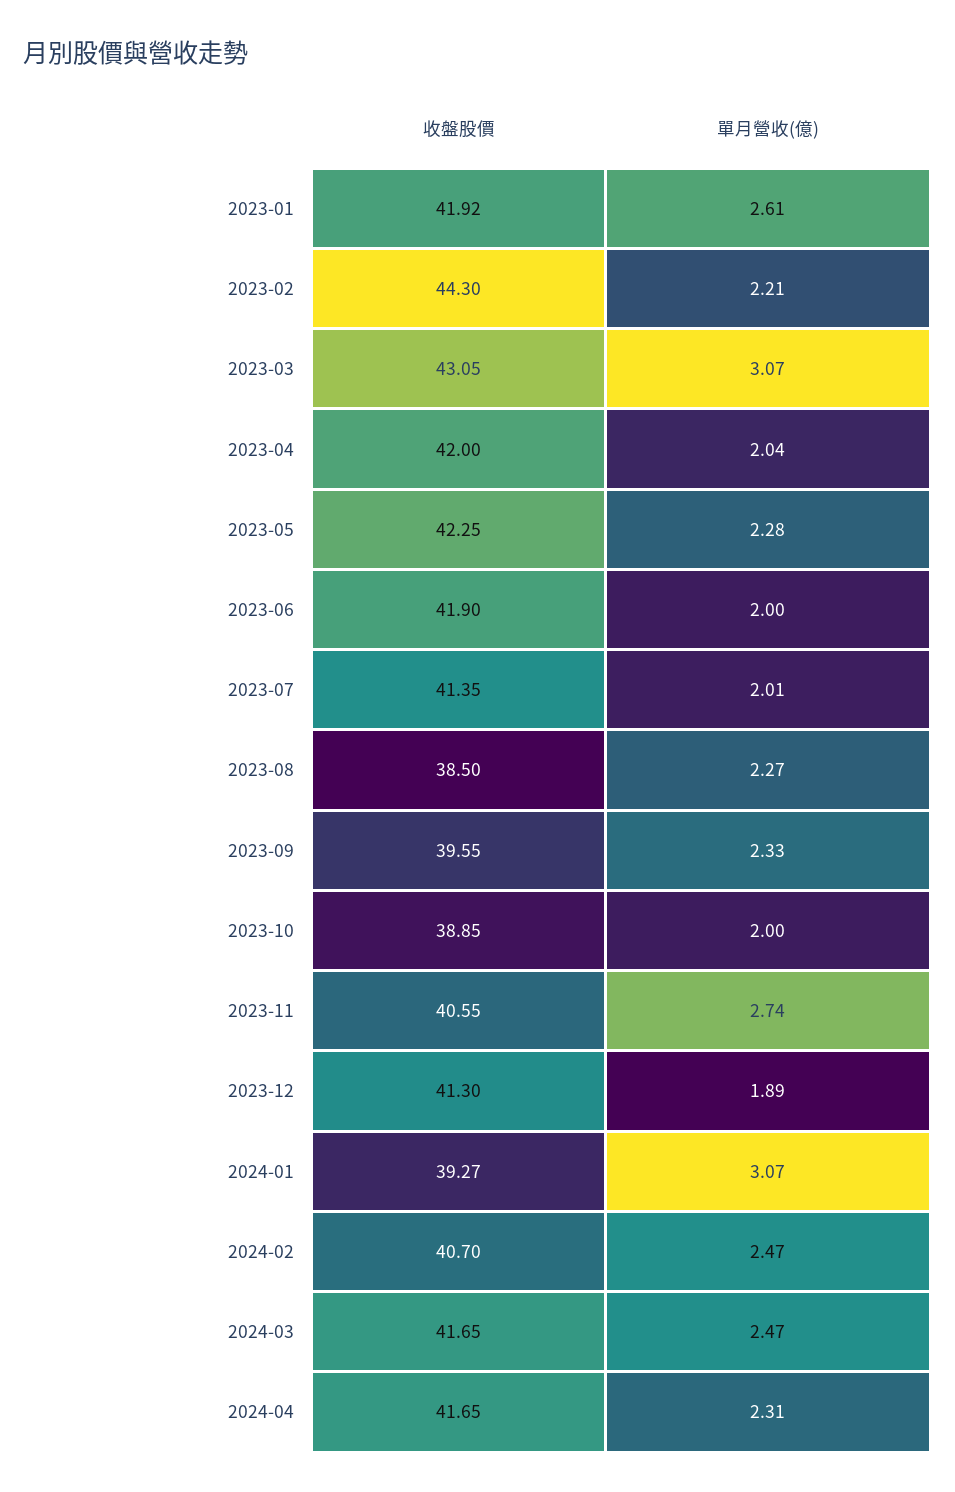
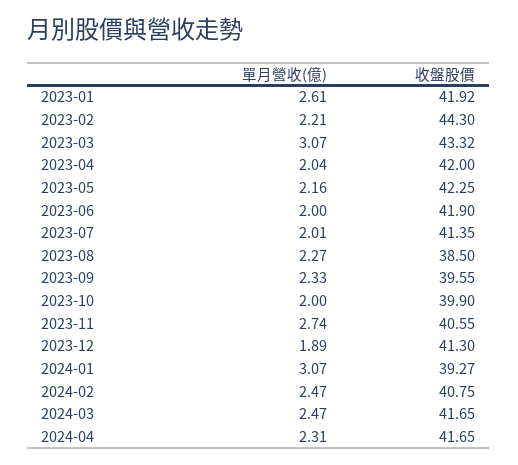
收盤股價, 2023-03: 43.05 -> 43.32
單月營收(億), 2023-05: 2.28 -> 2.16
收盤股價, 2023-10: 38.85 -> 39.9
收盤股價, 2024-02: 40.7 -> 40.75

